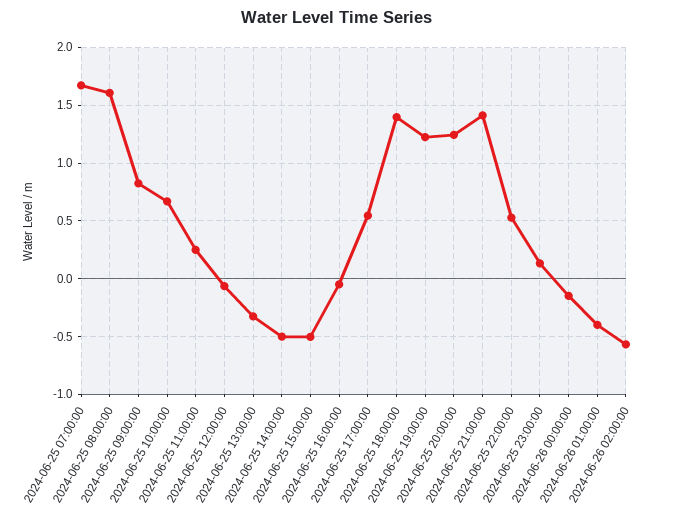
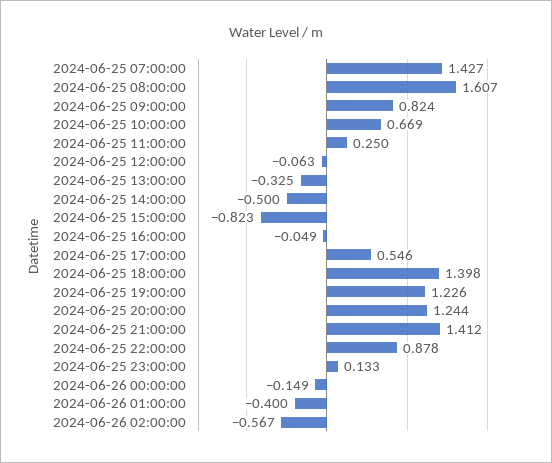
2024-06-25 07:00:00: 1.7 -> 1.427
2024-06-25 15:00:00: -0.5 -> -0.823
2024-06-25 22:00:00: 0.5 -> 0.878

